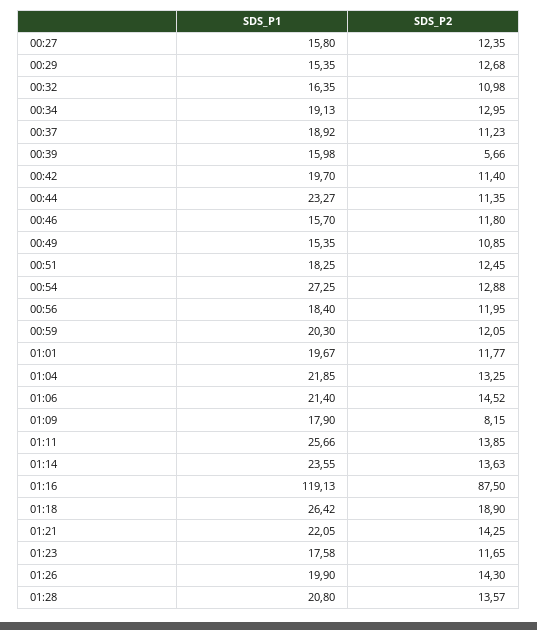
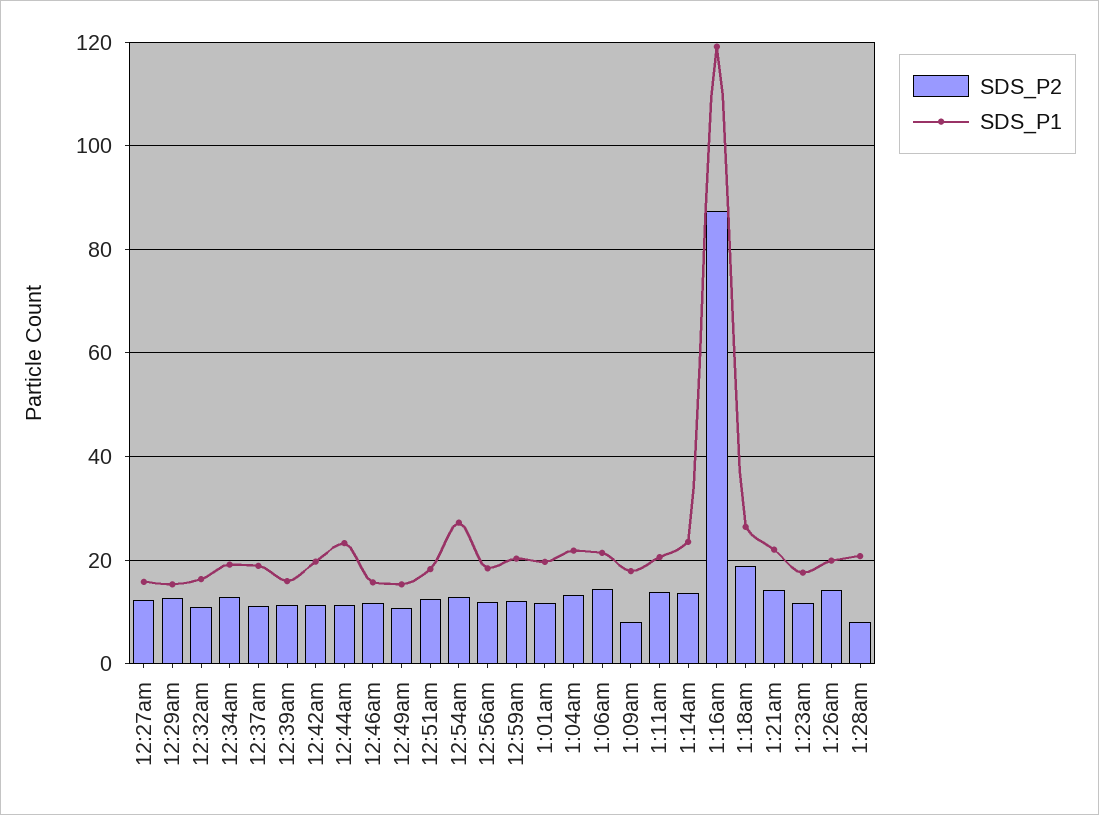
SDS_P2, 00:39: 5.66 -> 12
SDS_P1, 01:11: 25.66 -> 20
SDS_P2, 01:28: 13.57 -> 8

